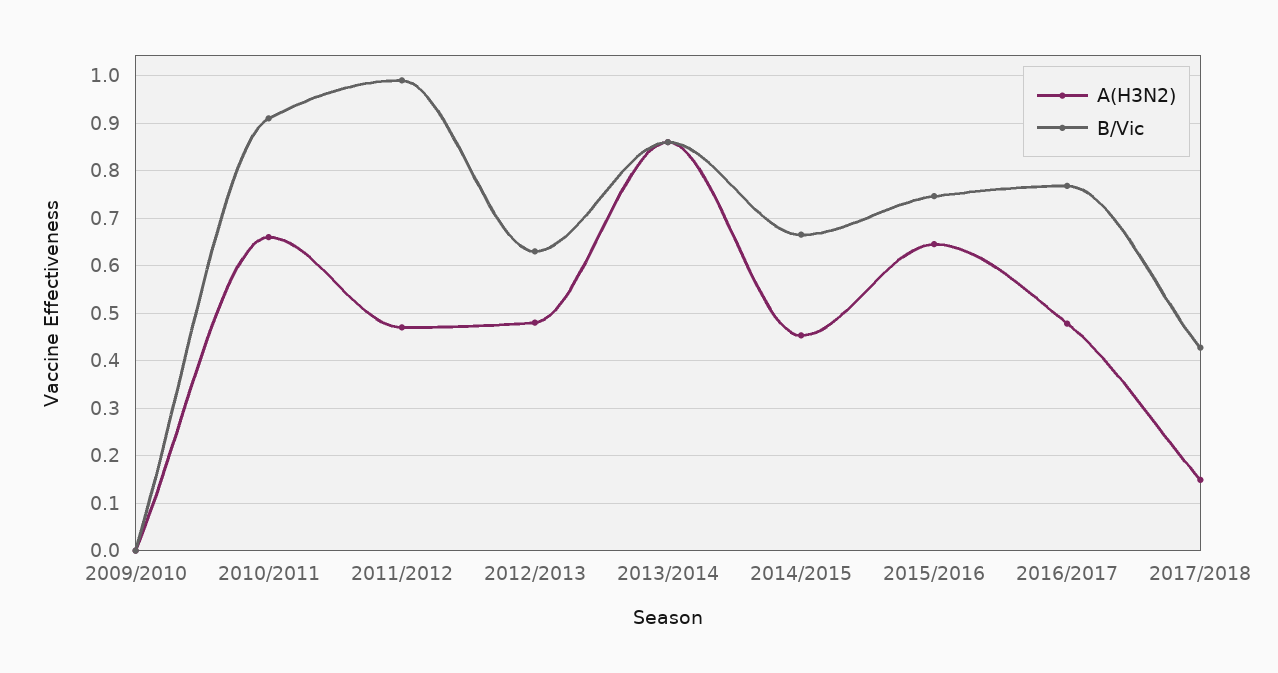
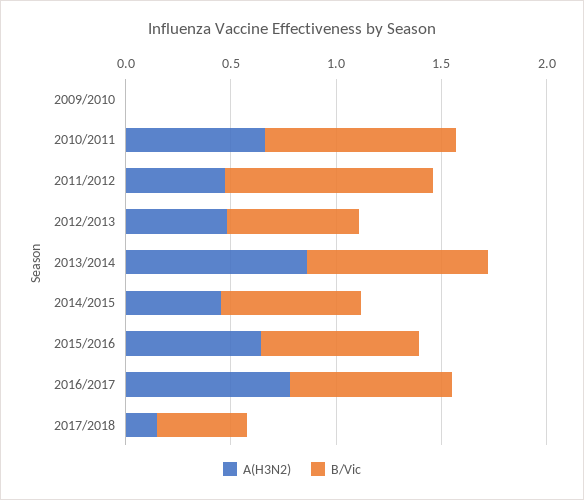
A(H3N2), 2016/2017: 0.48 -> 0.8

